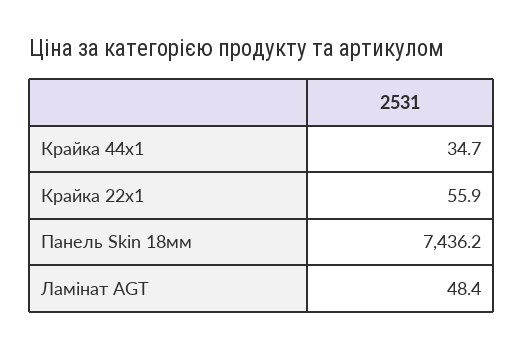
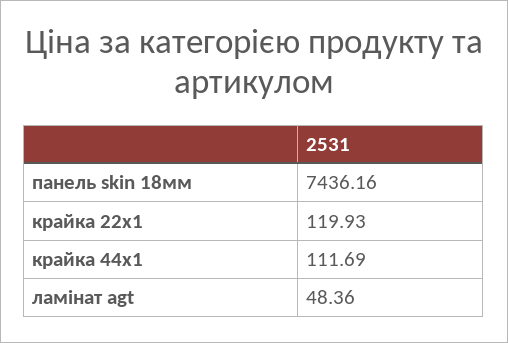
Крайка 44x1: 34.7 -> 111.69
Крайка 22x1: 55.9 -> 119.93

